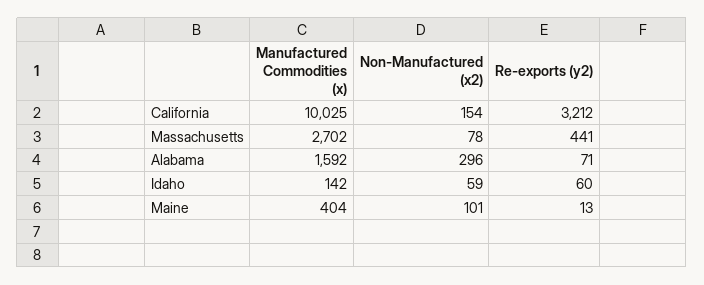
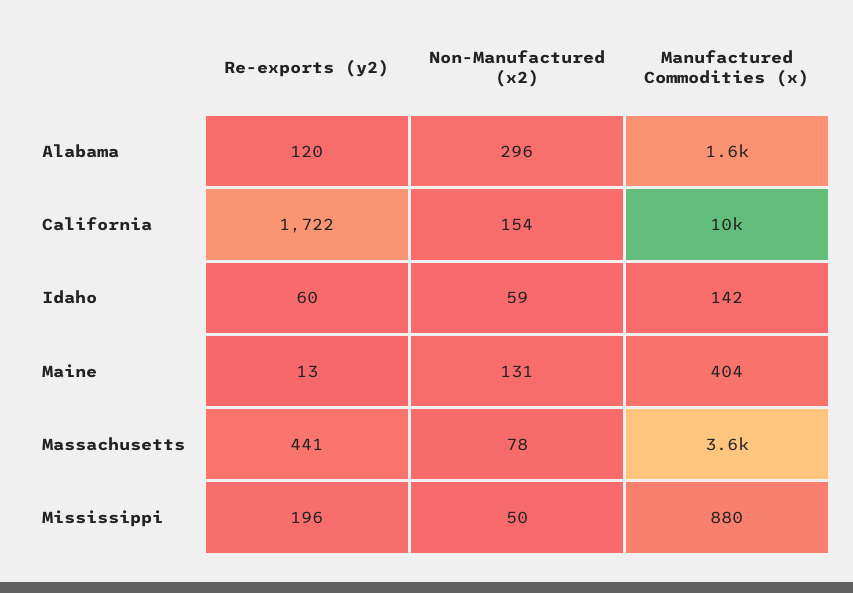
Re-exports (y2), California: 3212 -> 1722
Manufactured Commodities (x), Massachusetts: 2702 -> 3600
Re-exports (y2), Alabama: 71 -> 120
Non-Manufactured (x2), Maine: 101 -> 131
Re-exports (y2), Mississippi: none -> 196
Non-Manufactured (x2), Mississippi: none -> 50
Manufactured Commodities (x), Mississippi: none -> 880

